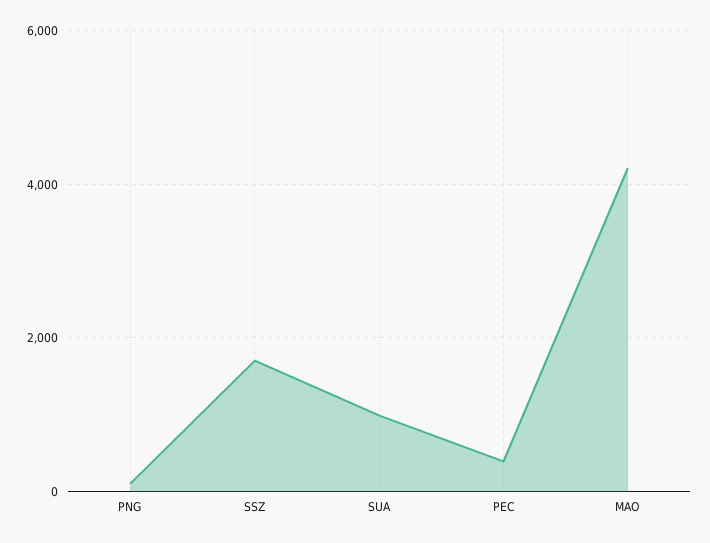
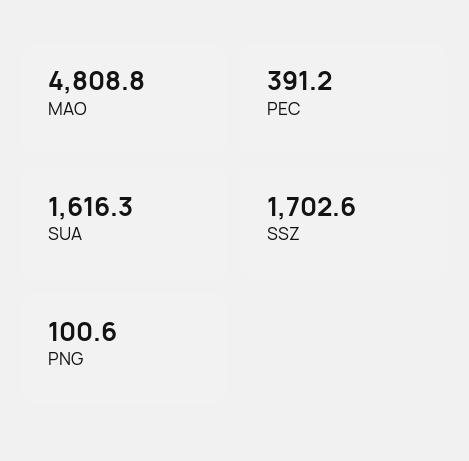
SUA: 1000 -> 1616.3
MAO: 4200 -> 4808.8

